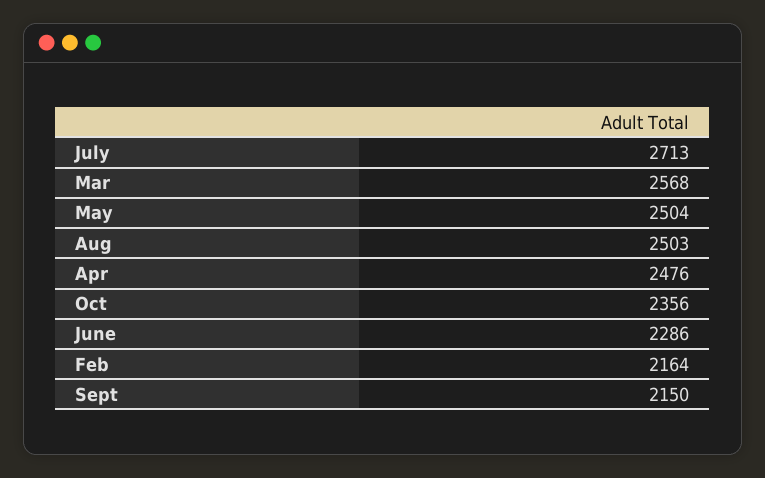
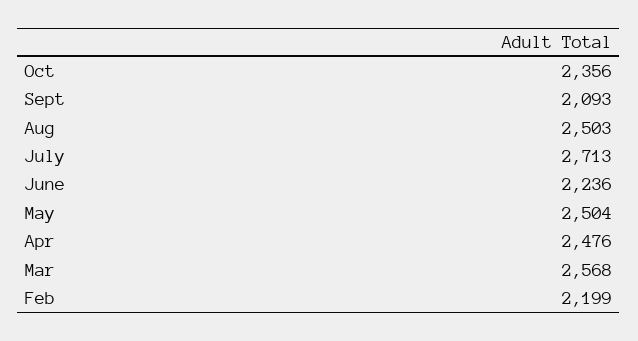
June: 2286 -> 2236
Feb: 2164 -> 2199
Sept: 2150 -> 2093

